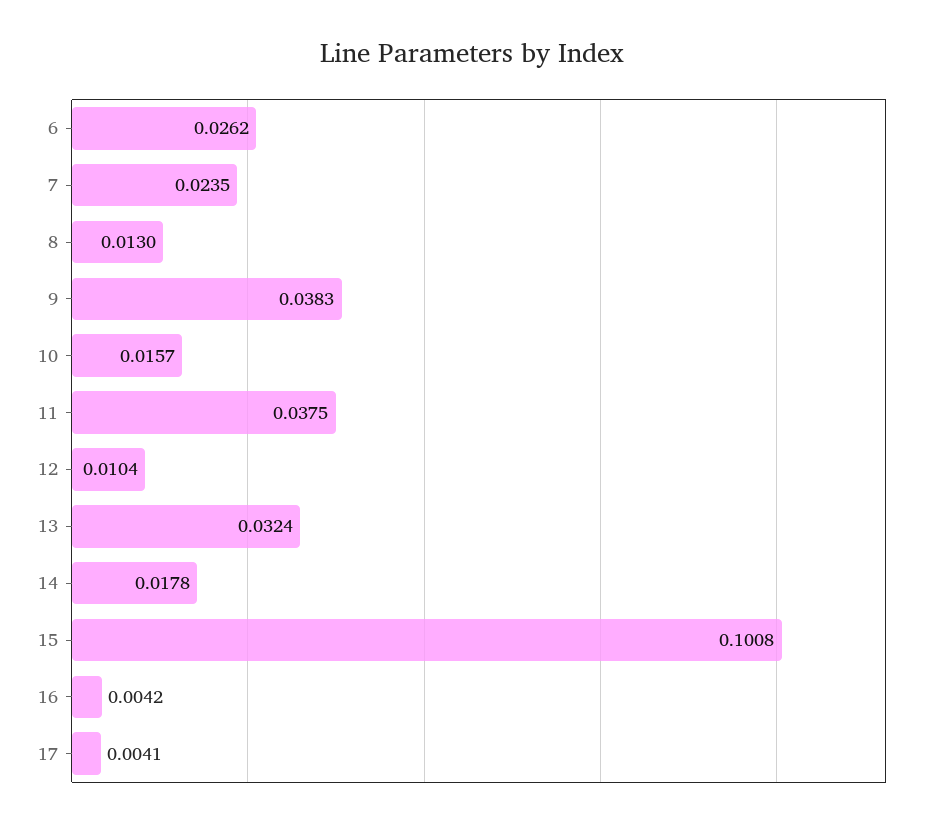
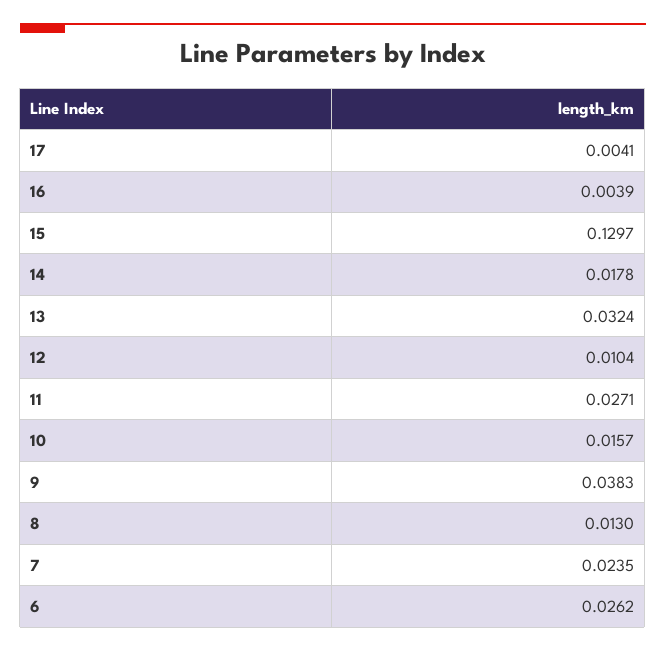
11: 0.0375 -> 0.0271
15: 0.1008 -> 0.1297
16: 0.0042 -> 0.0039

